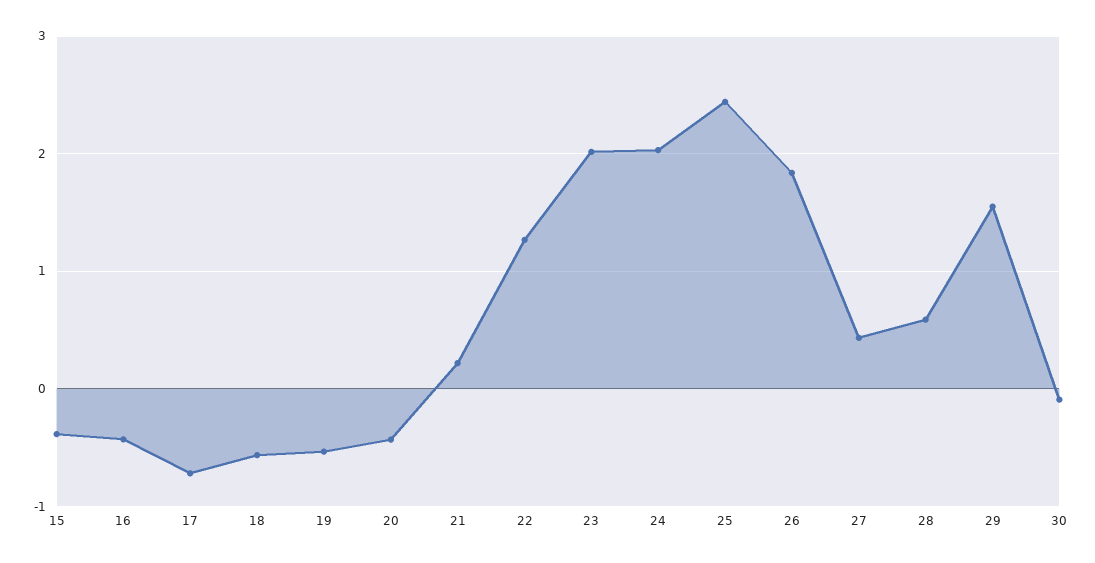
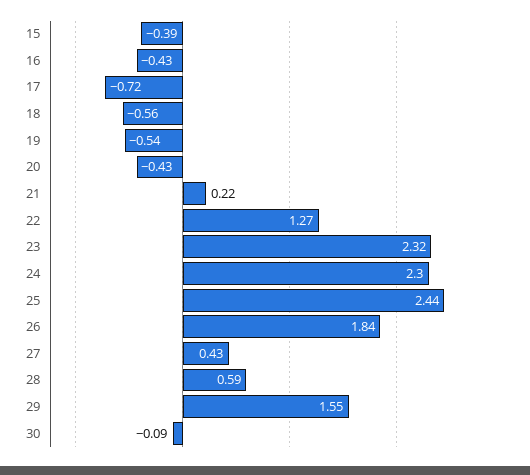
23: 2 -> 2.32
24: 2 -> 2.3

